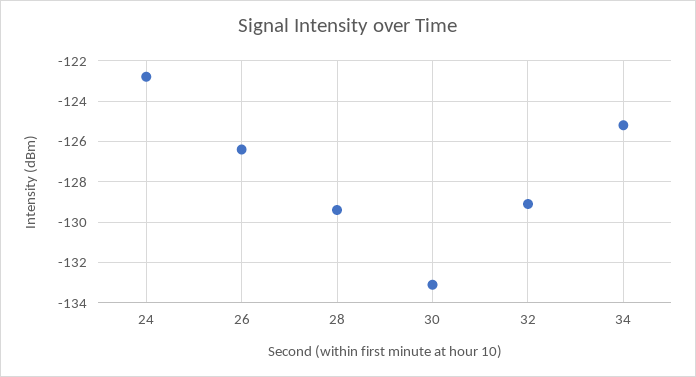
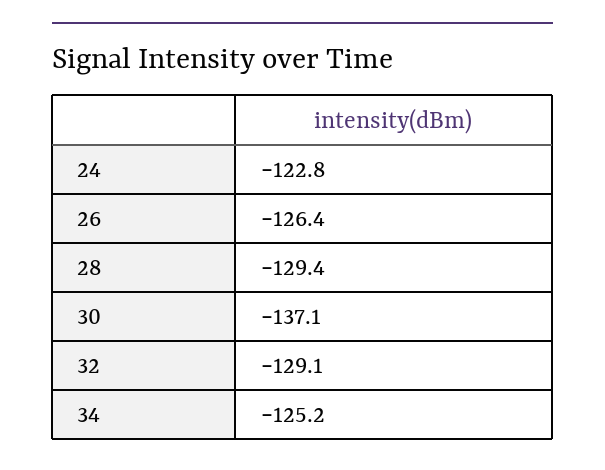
30: -133 -> -137.1

